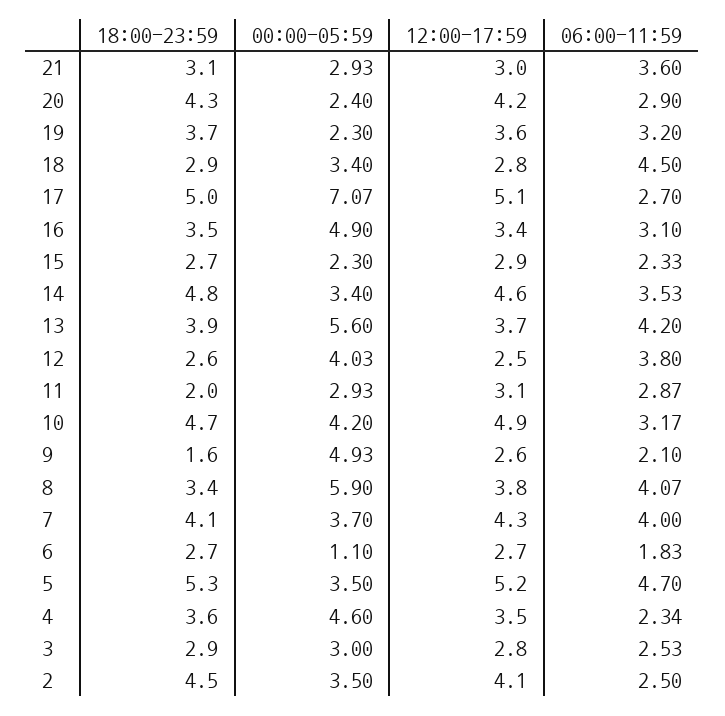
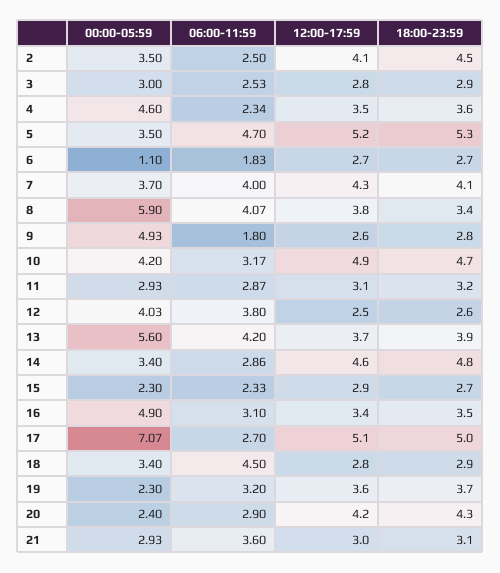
06:00-11:59, 14: 3.53 -> 2.86
18:00-23:59, 11: 2 -> 3.2
18:00-23:59, 9: 1.6 -> 2.8
06:00-11:59, 9: 2.1 -> 1.8

